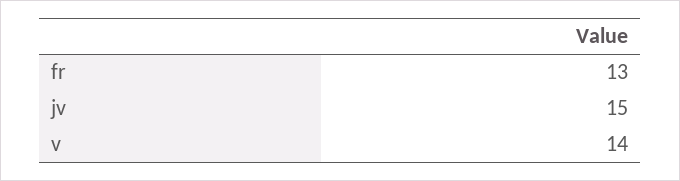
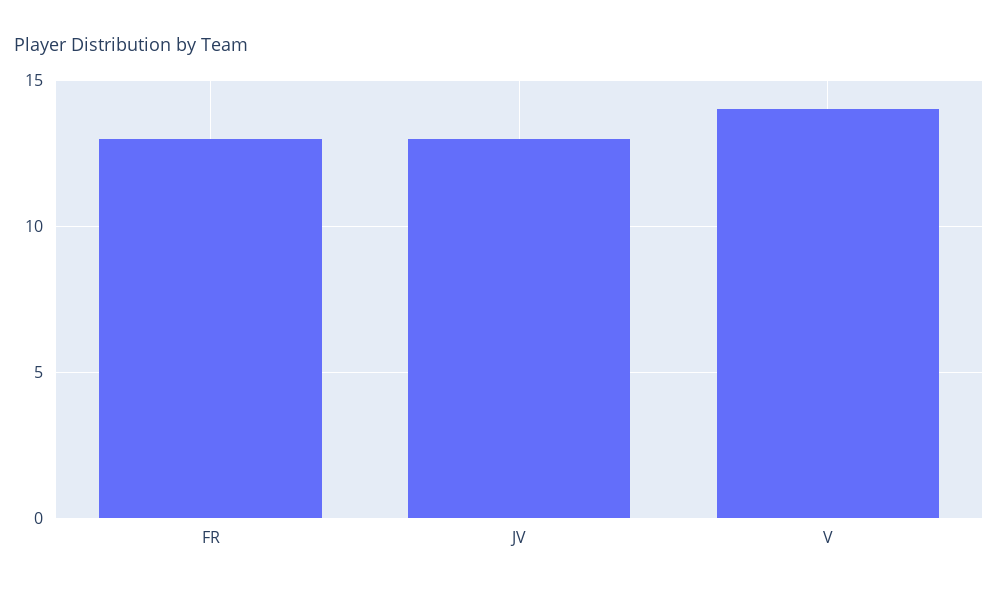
jv: 15 -> 13

